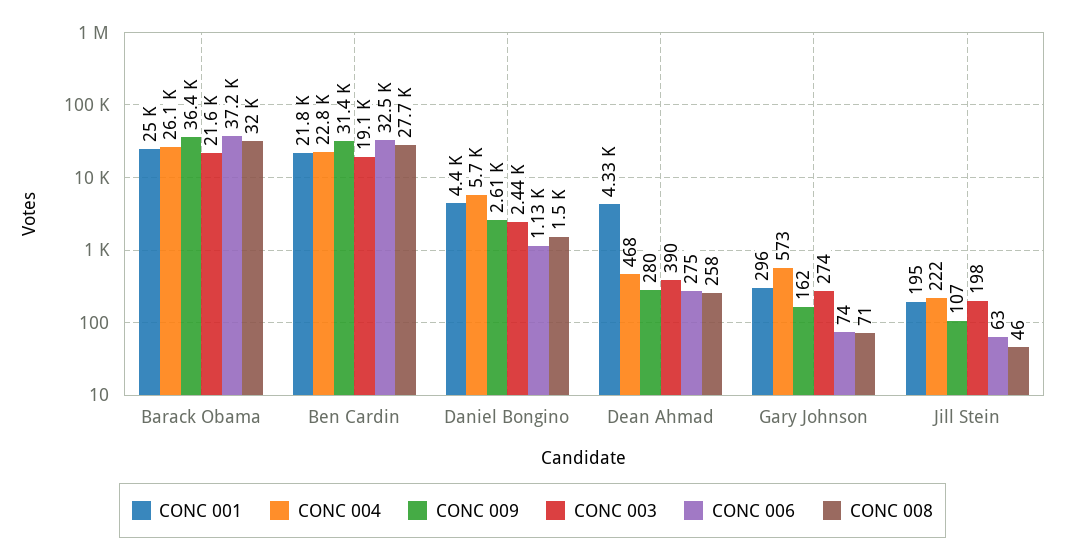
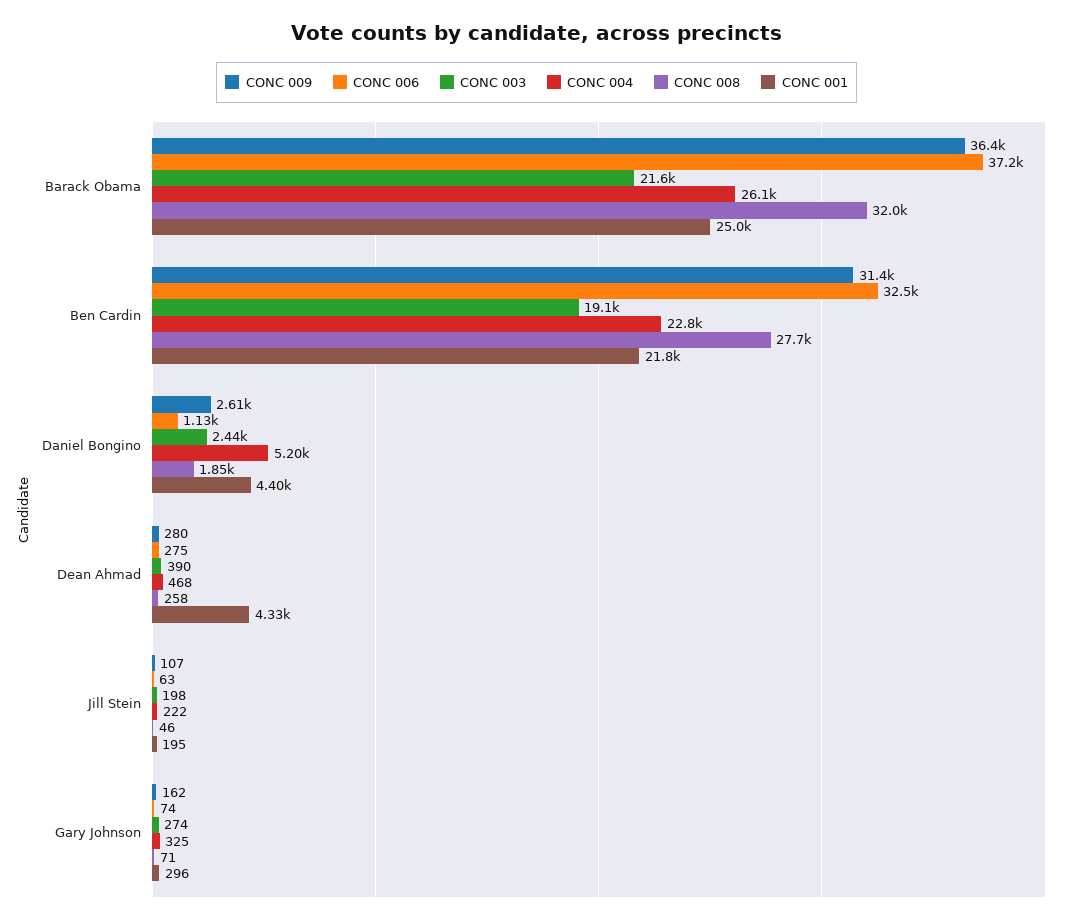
CONC 004, Daniel Bongino: 5700 -> 5200
CONC 008, Daniel Bongino: 1500 -> 1850
CONC 004, Gary Johnson: 573 -> 325

